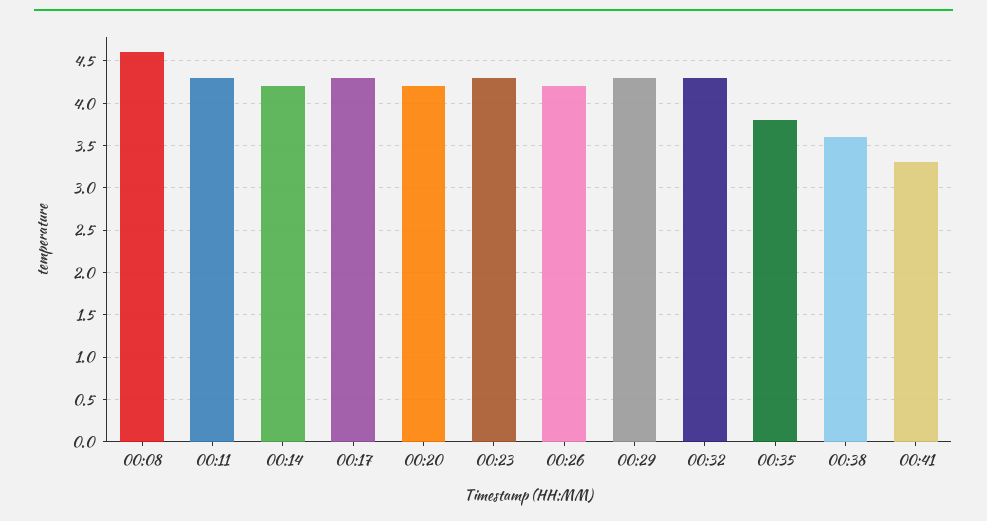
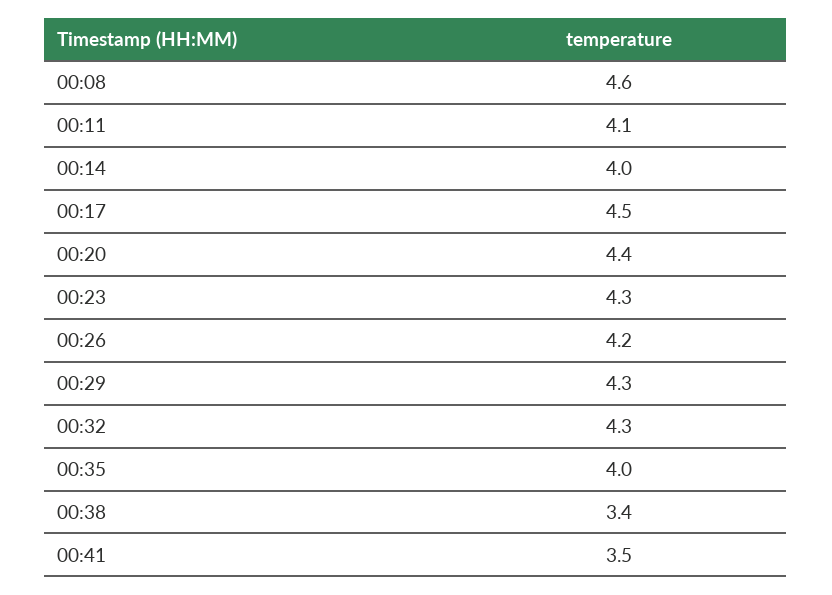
00:11: 4.3 -> 4.1
00:14: 4.2 -> 4
00:17: 4.3 -> 4.5
00:20: 4.2 -> 4.4
00:35: 3.8 -> 4
00:38: 3.6 -> 3.4
00:41: 3.3 -> 3.5

